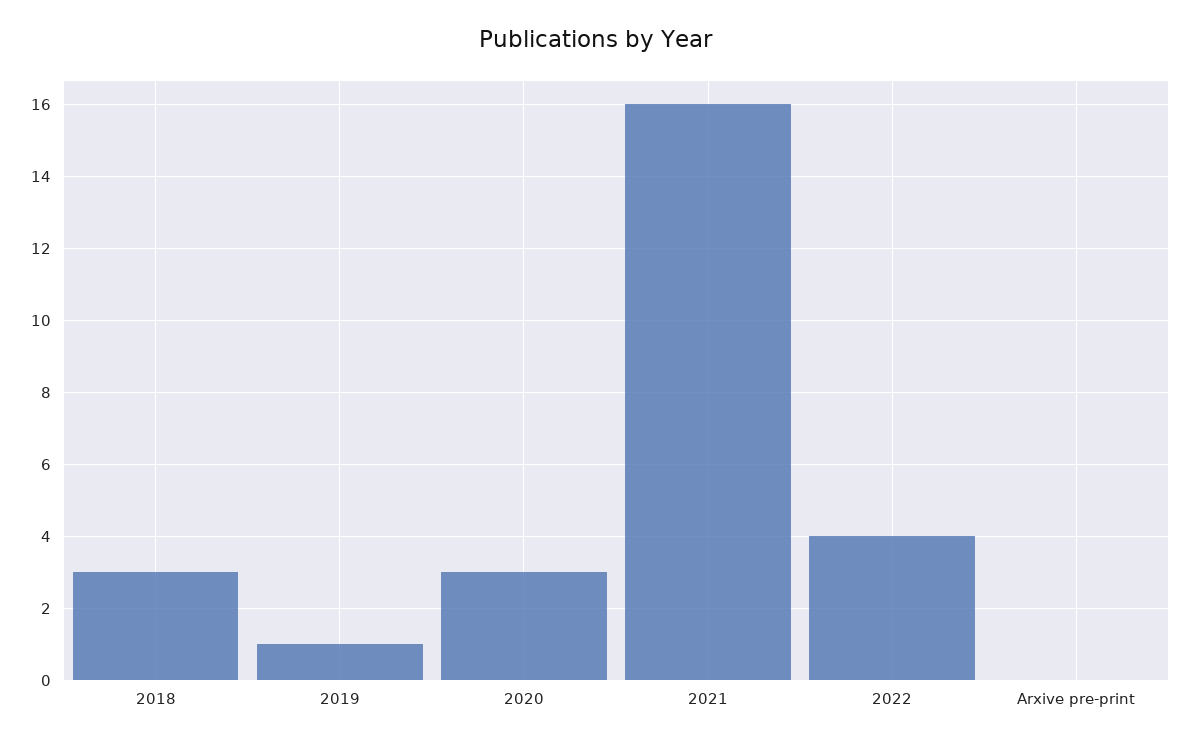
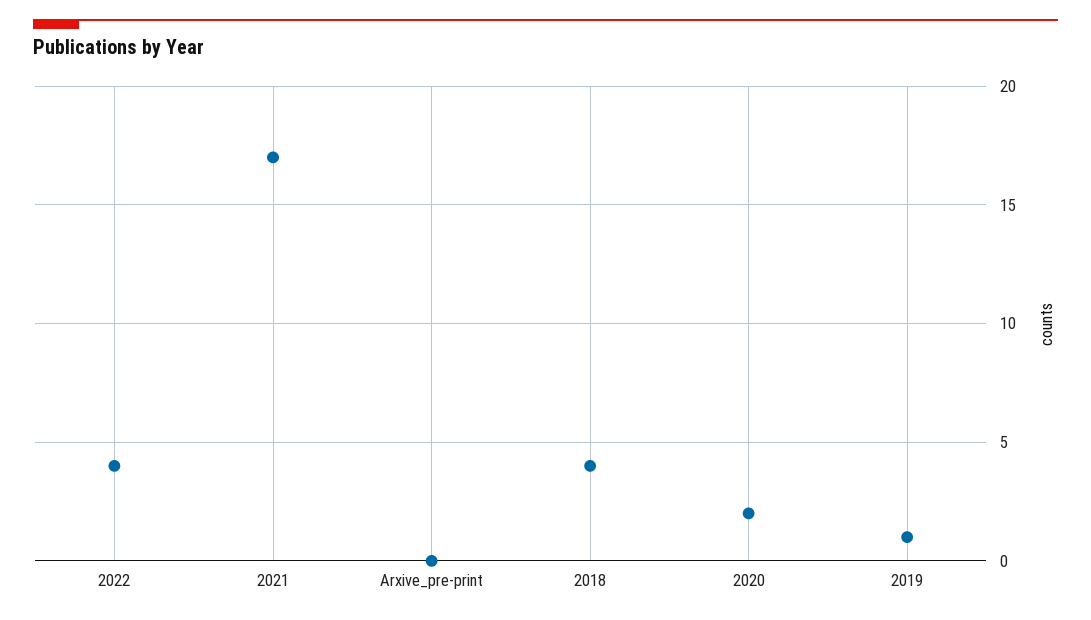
2018: 3 -> 4
2020: 3 -> 2
2021: 16 -> 17

